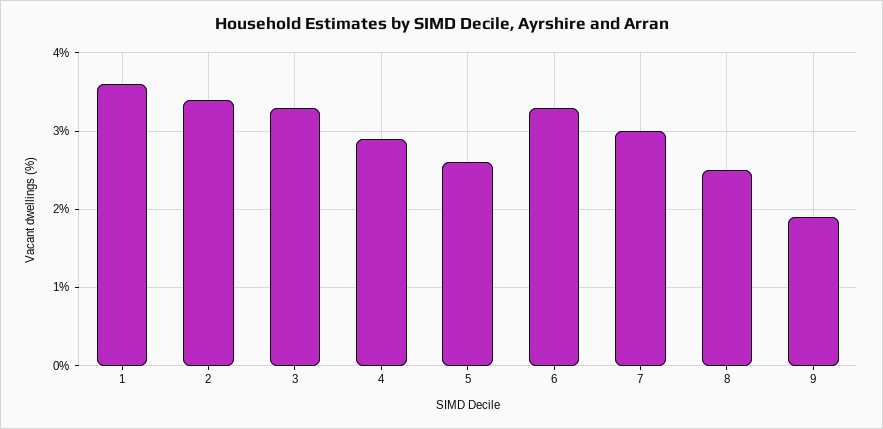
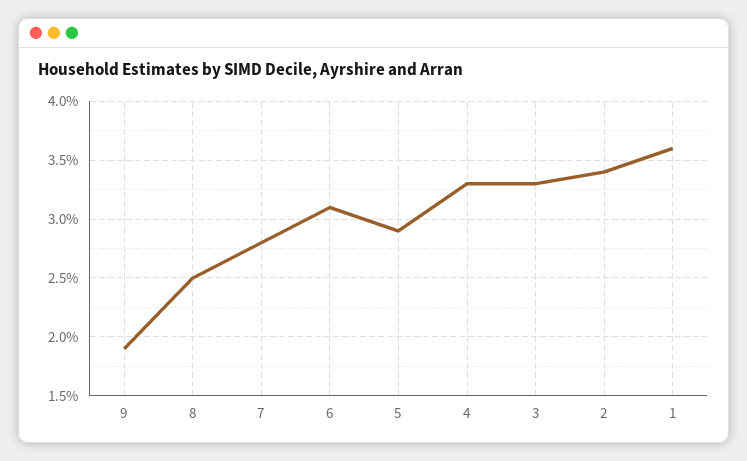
4: 2.9 -> 3.3
5: 2.6 -> 2.9
6: 3.3 -> 3.1
7: 3 -> 2.8

